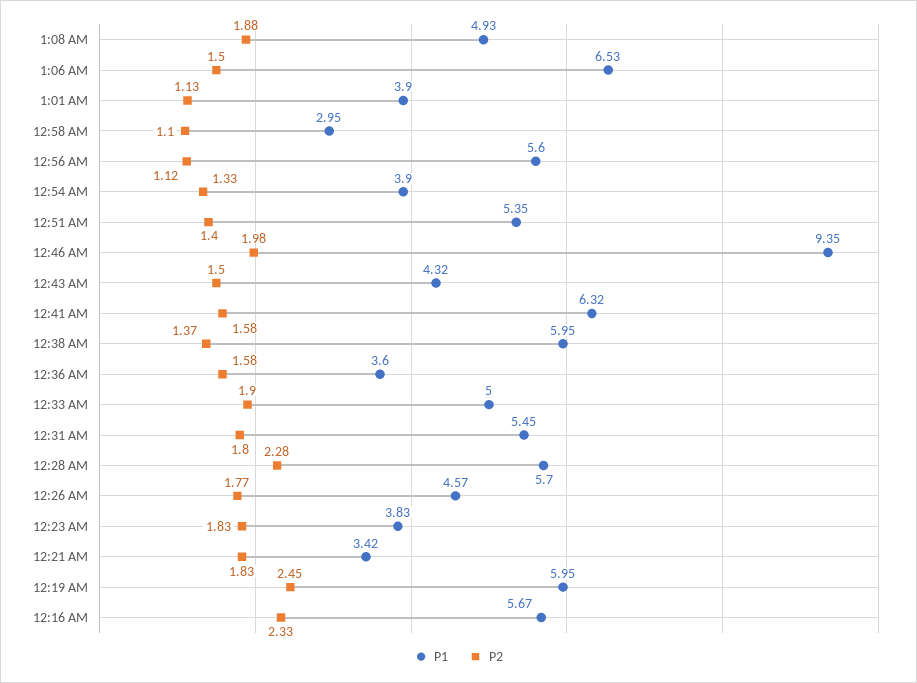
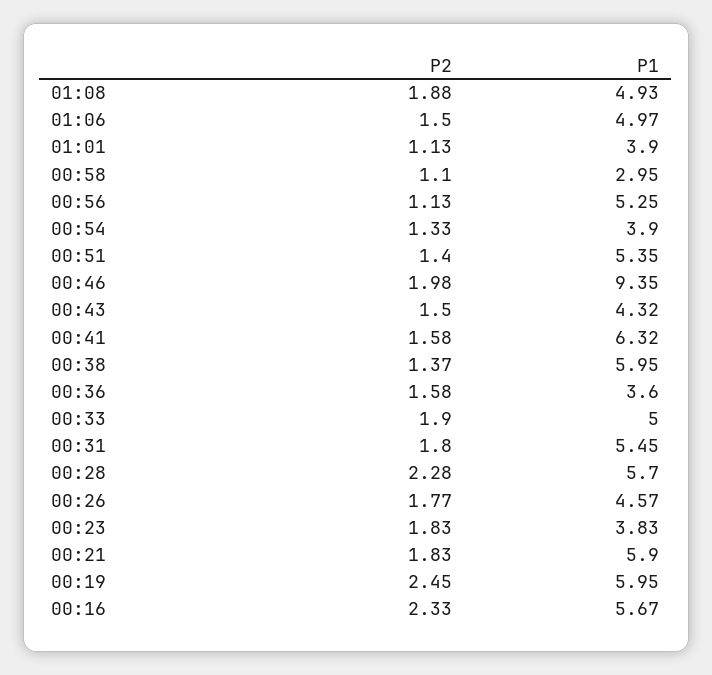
P1, 1:06 AM: 6.53 -> 4.97
P1, 12:56 AM: 5.6 -> 5.25
P2, 12:56 AM: 1.12 -> 1.13
P1, 12:21 AM: 3.42 -> 5.9

